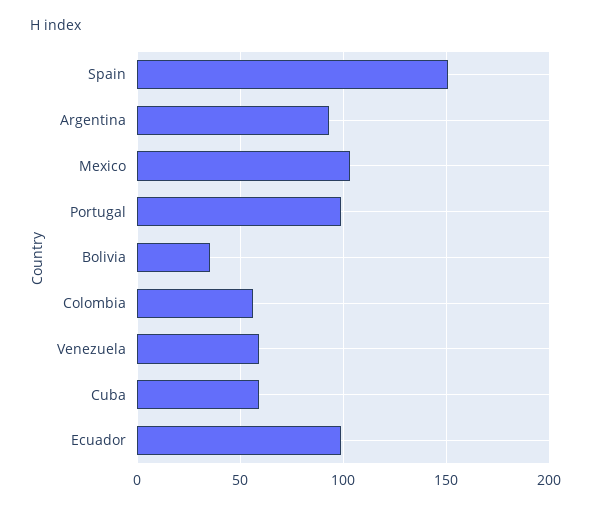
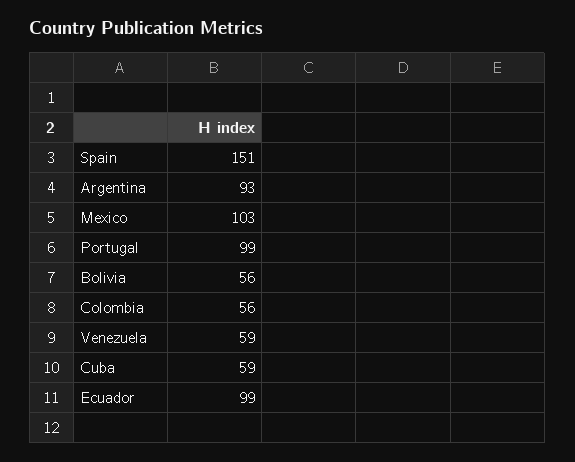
Bolivia: 35 -> 56

